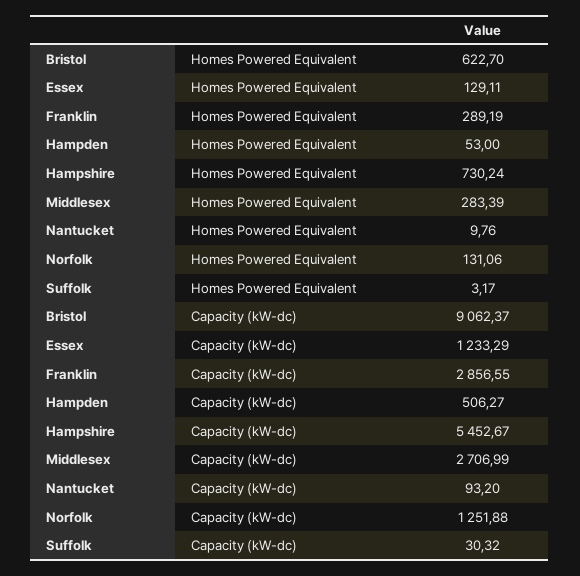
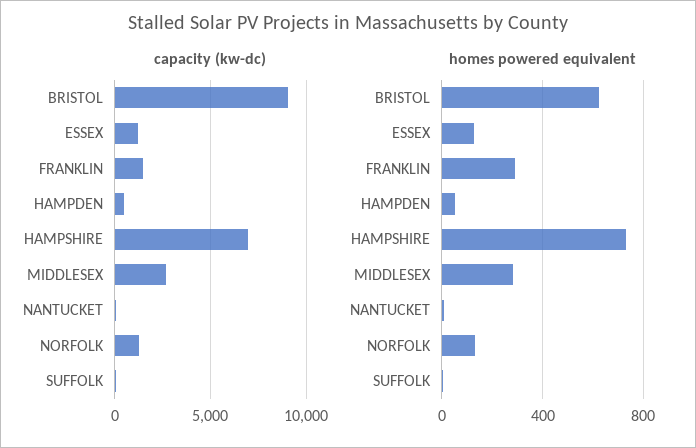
Capacity (kW-dc), Franklin: 2856.55 -> 1500
Capacity (kW-dc), Hampshire: 5452.67 -> 7000

